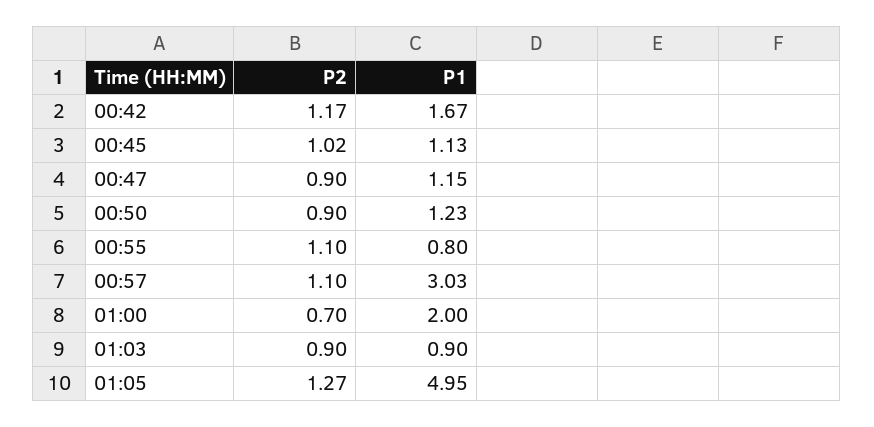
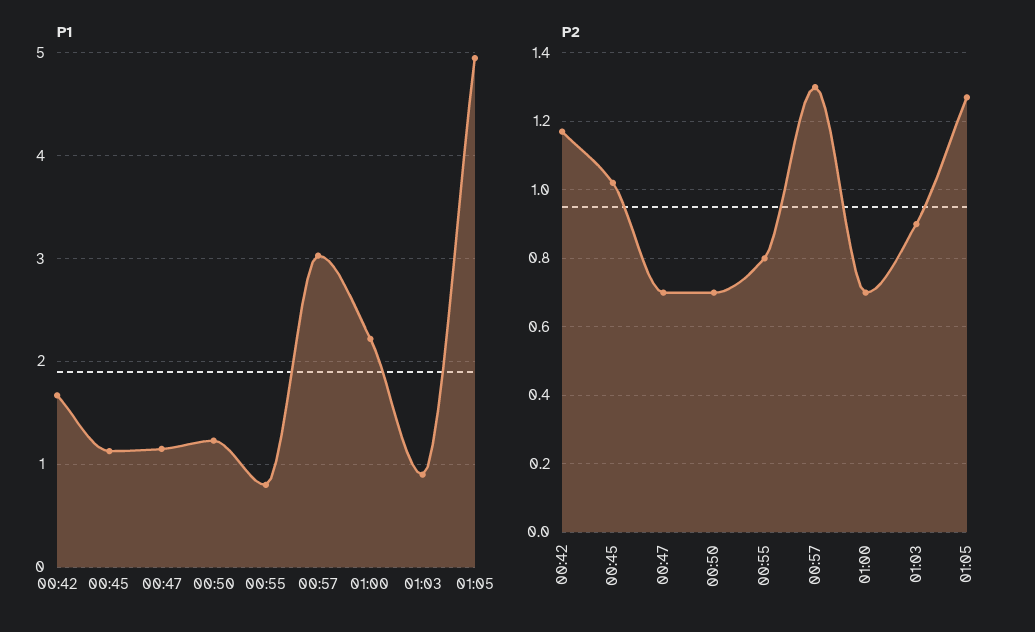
P2, 00:47: 0.9 -> 0.7
P2, 00:50: 0.9 -> 0.7
P2, 00:55: 1.1 -> 0.8
P2, 00:57: 1.1 -> 1.3
P1, 01:00: 2 -> 2.2

